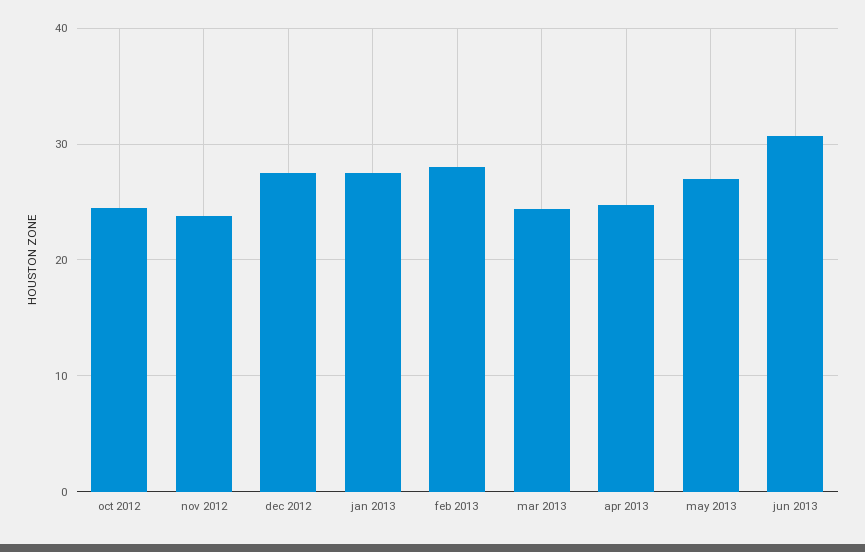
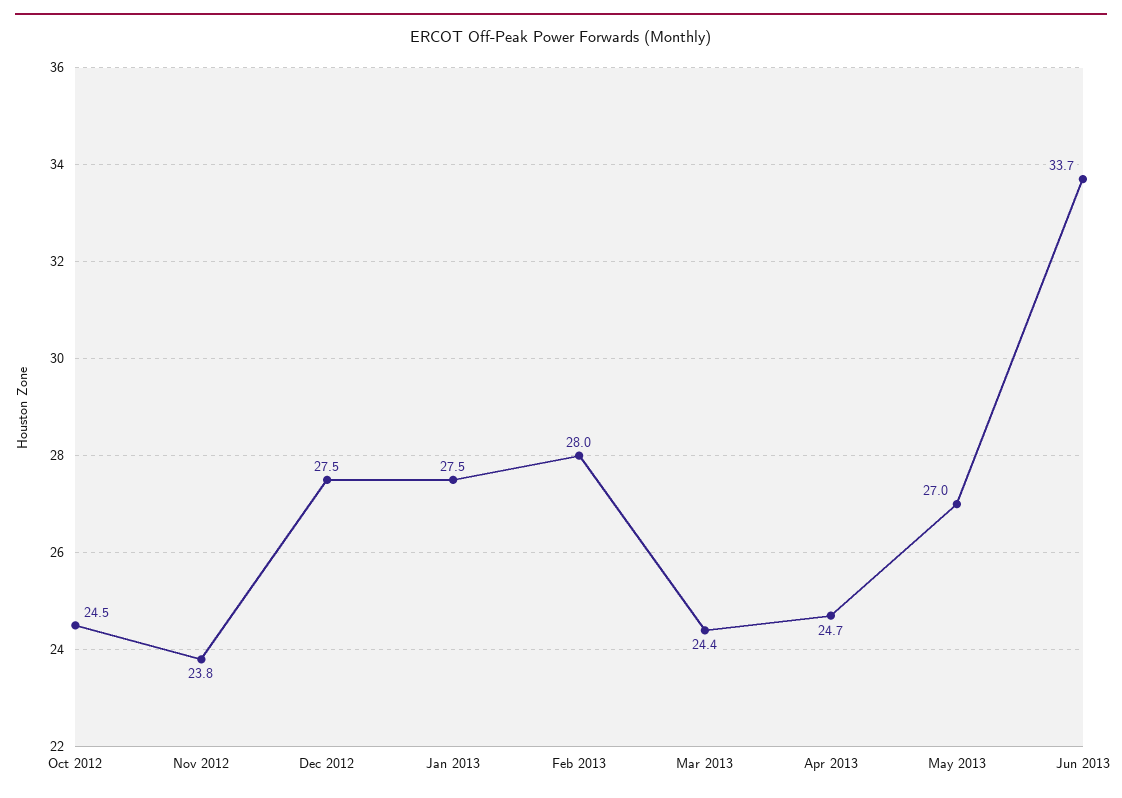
jun 2013: 31 -> 33.7

